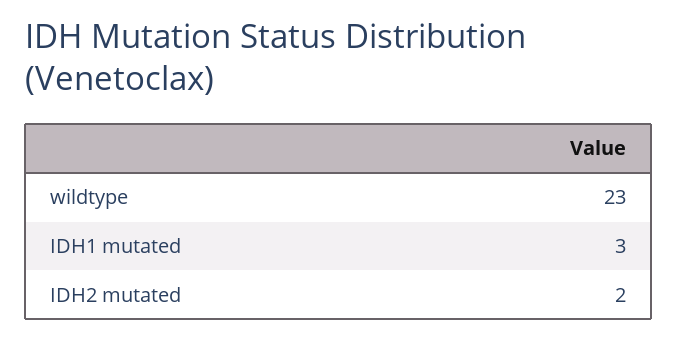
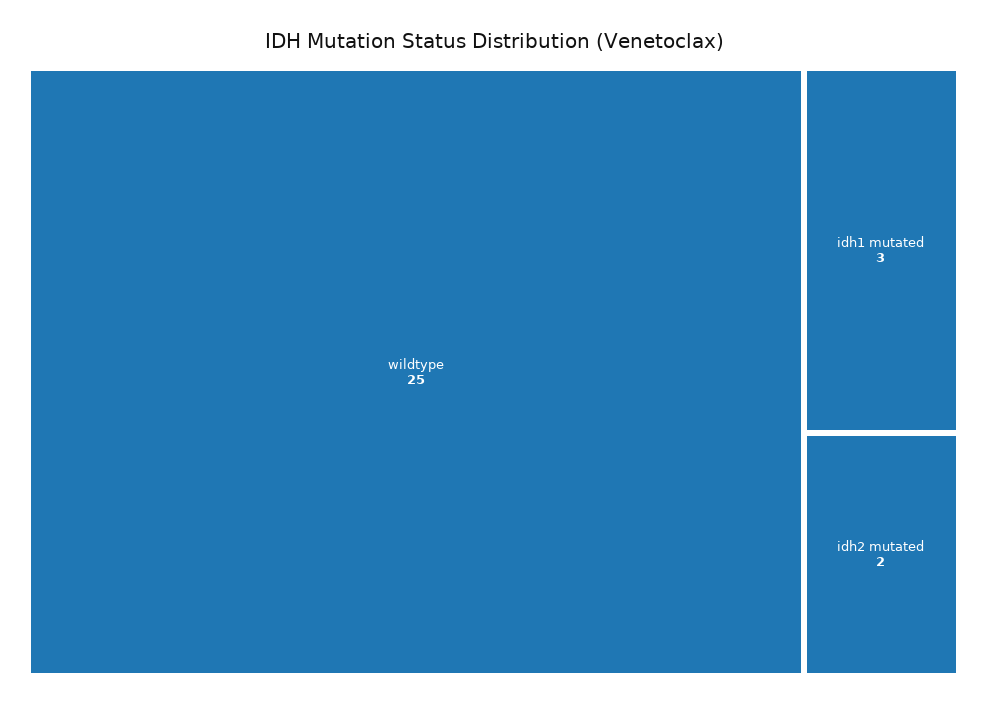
wildtype: 23 -> 25

